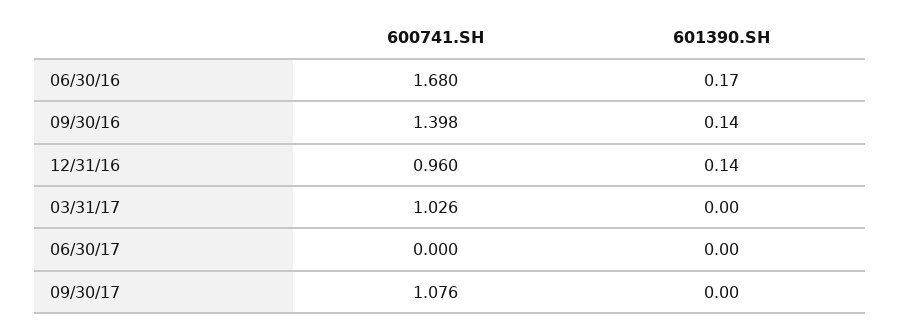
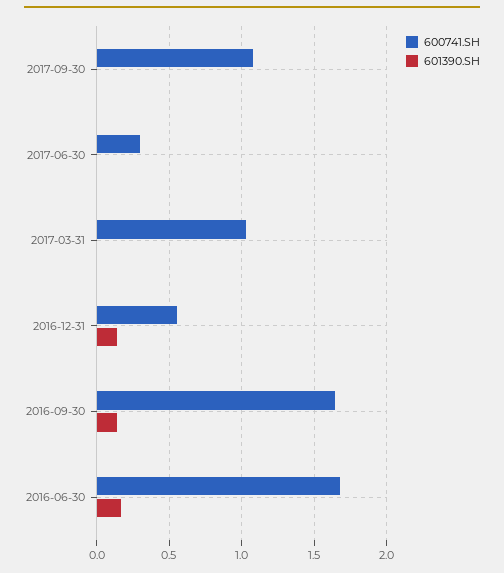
600741.SH, 09/30/16: 1.398 -> 1.65
600741.SH, 12/31/16: 0.96 -> 0.55
600741.SH, 06/30/17: 0 -> 0.3

